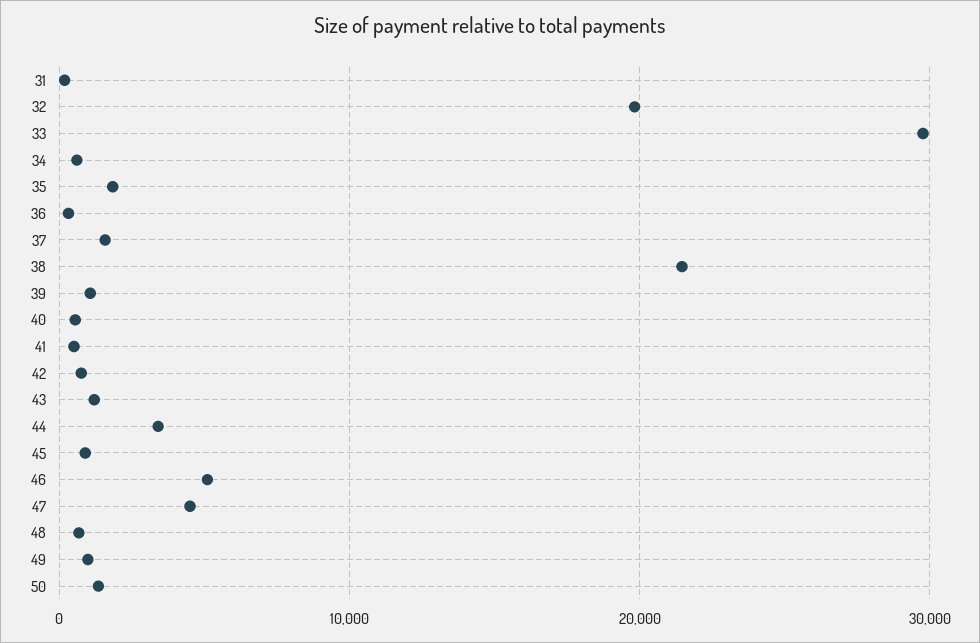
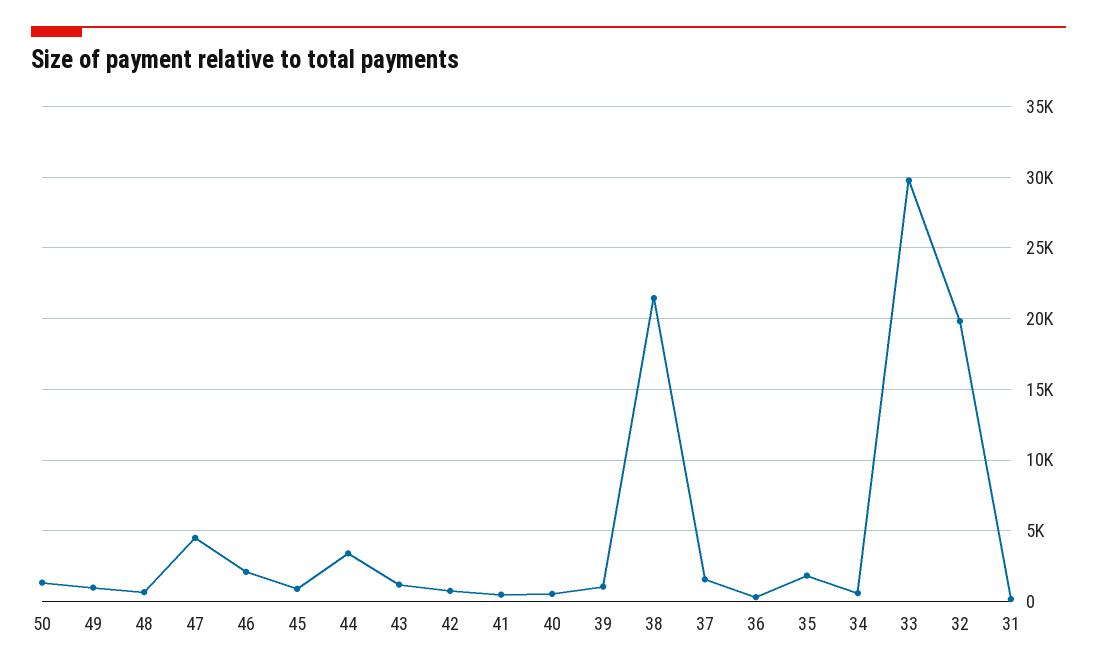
46: 5000 -> 2000

